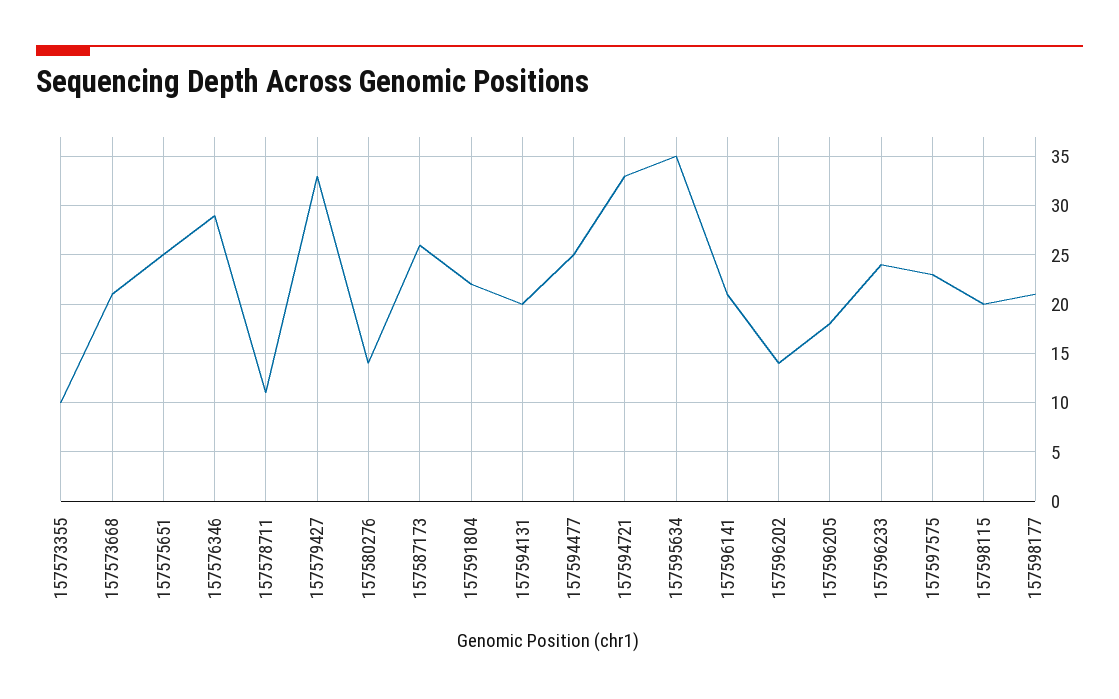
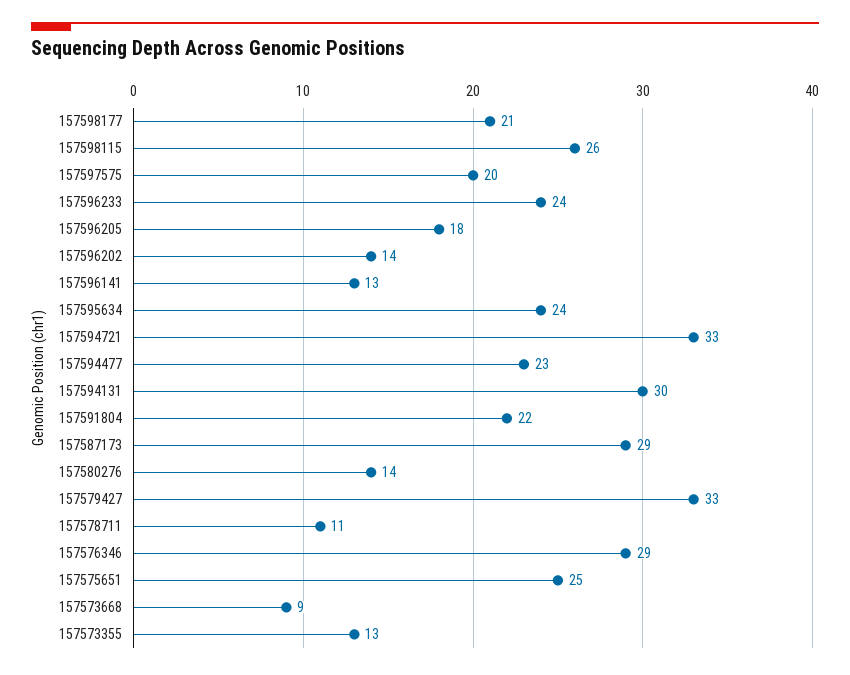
157573355: 10 -> 13
157573668: 21 -> 9
157587173: 26 -> 29
157594131: 20 -> 30
157594477: 25 -> 23
157595634: 35 -> 24
157596141: 21 -> 13
157597575: 23 -> 20
157598115: 20 -> 26

